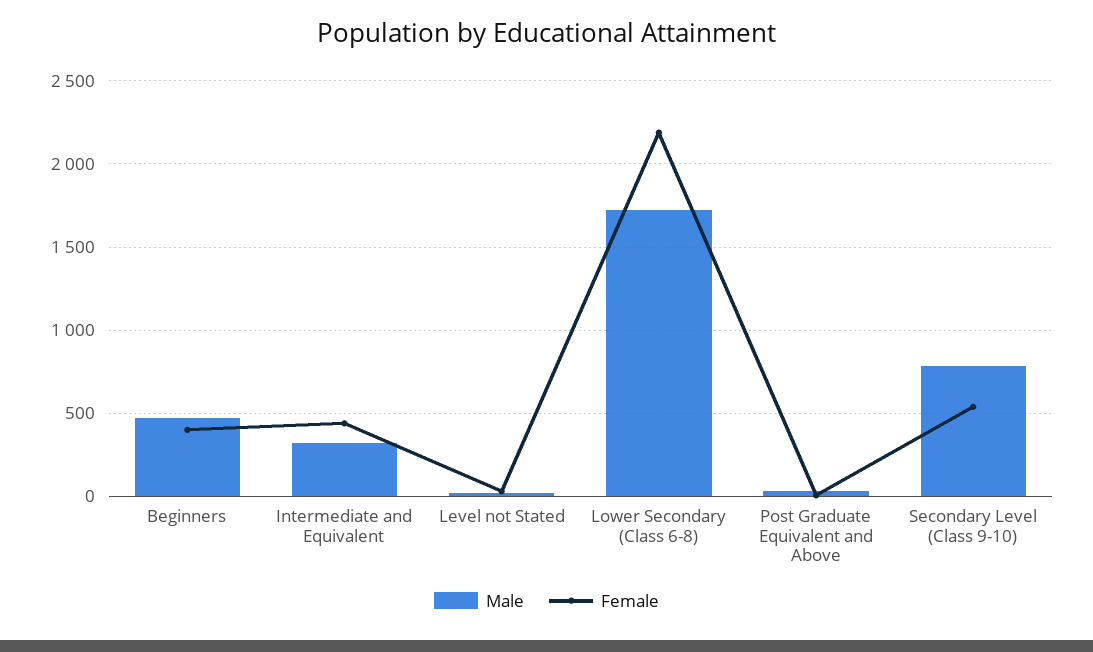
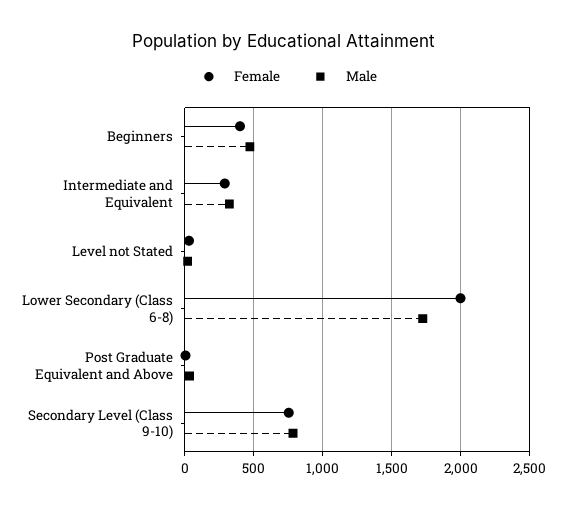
Female, Intermediate and Equivalent: 450 -> 300
Female, Lower Secondary (Class 6-8): 2200 -> 2000
Female, Secondary Level (Class 9-10): 550 -> 750

